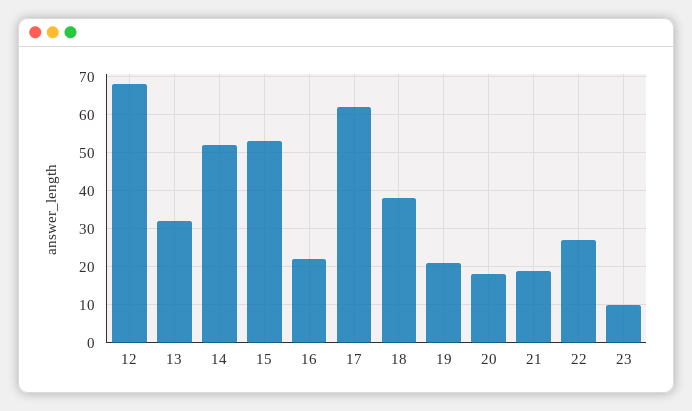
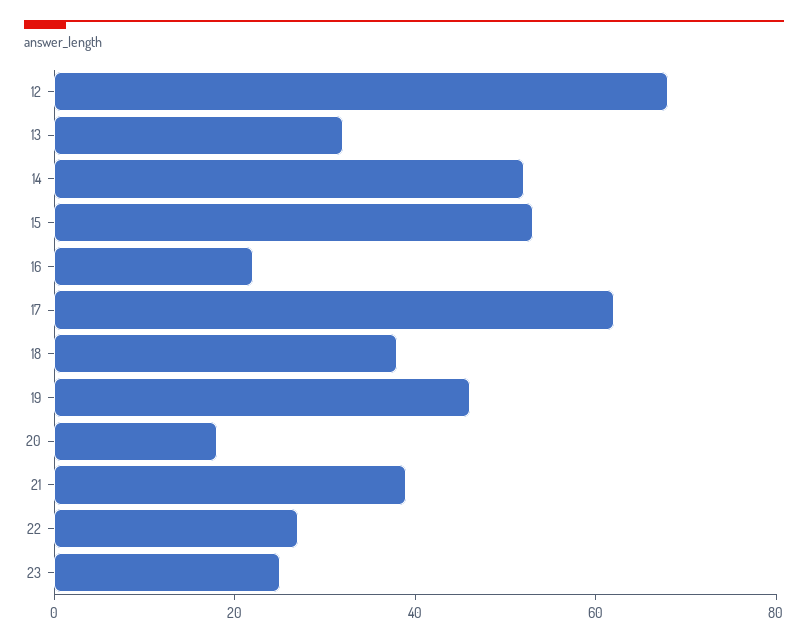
19: 20 -> 45
21: 20 -> 40
23: 10 -> 25

